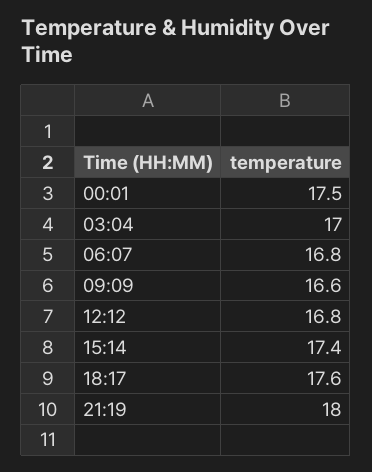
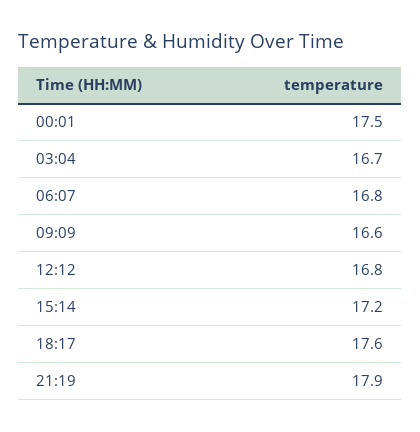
03:04: 17 -> 16.7
15:14: 17.4 -> 17.2
21:19: 18 -> 17.9

